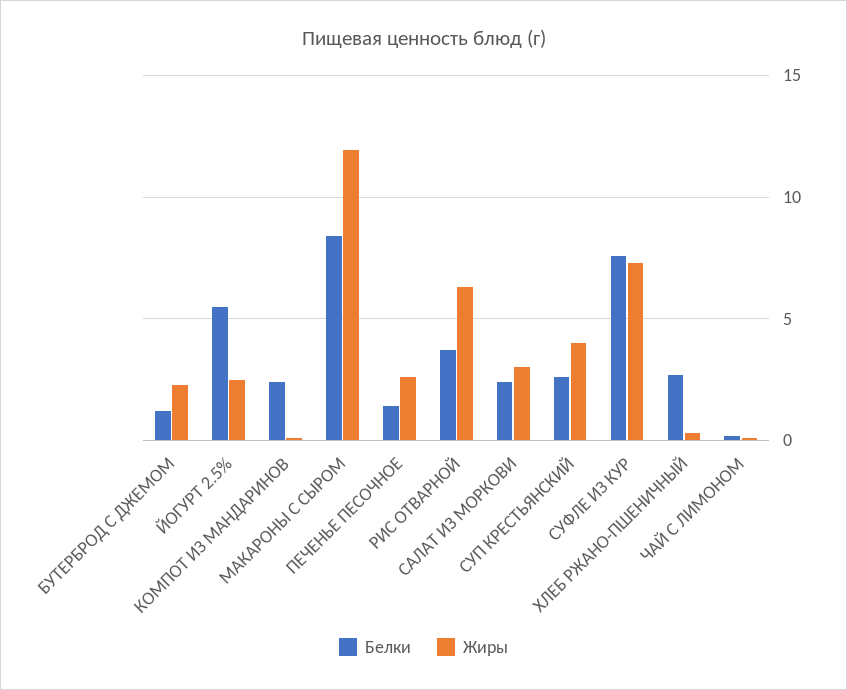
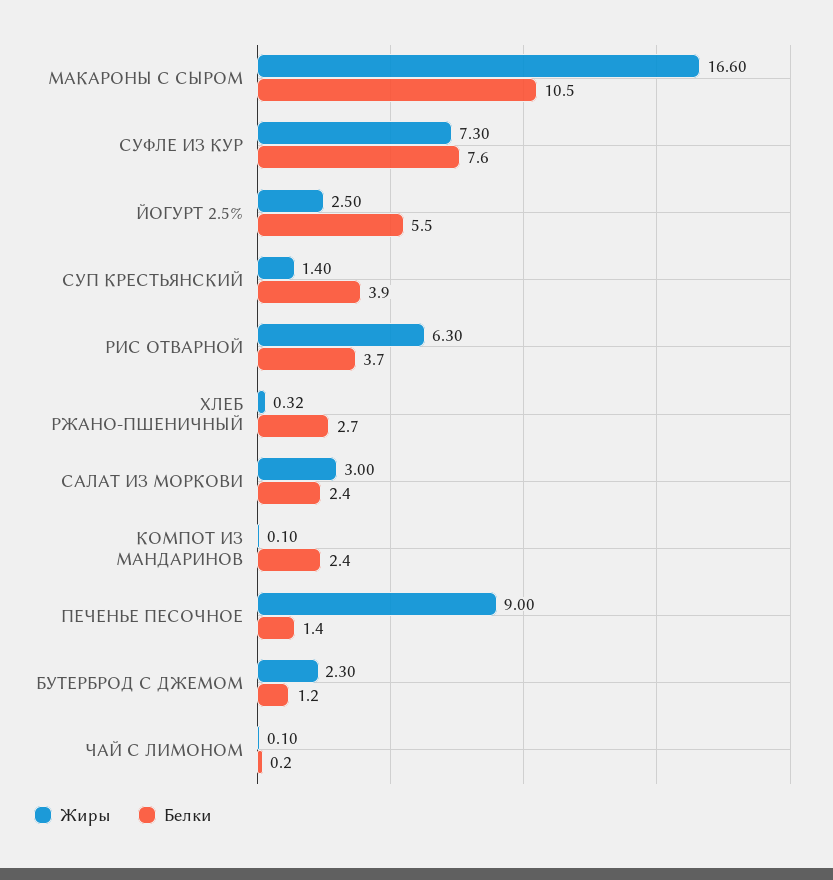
Белки, МАКАРОНЫ С СЫРОМ: 8.5 -> 10.5
Жиры, МАКАРОНЫ С СЫРОМ: 12 -> 16.6
Жиры, ПЕЧЕНЬЕ ПЕСОЧНОЕ: 2.5 -> 9
Белки, СУП КРЕСТЬЯНСКИЙ: 2.5 -> 3.9
Жиры, СУП КРЕСТЬЯНСКИЙ: 4 -> 1.4

